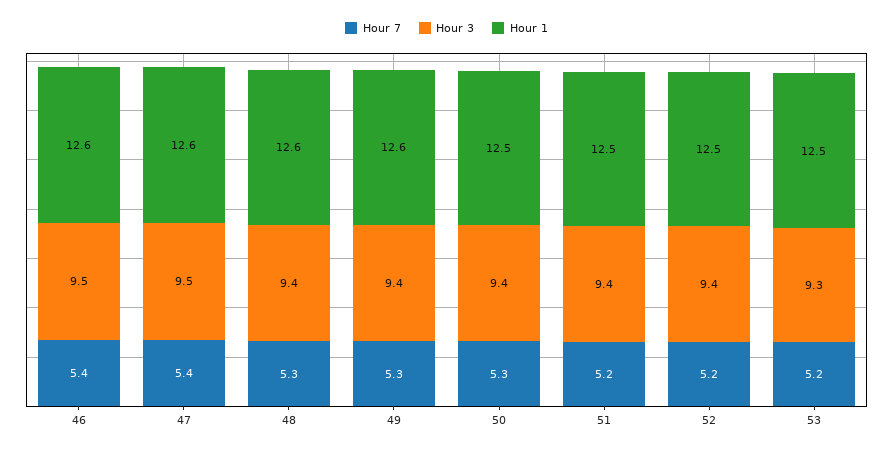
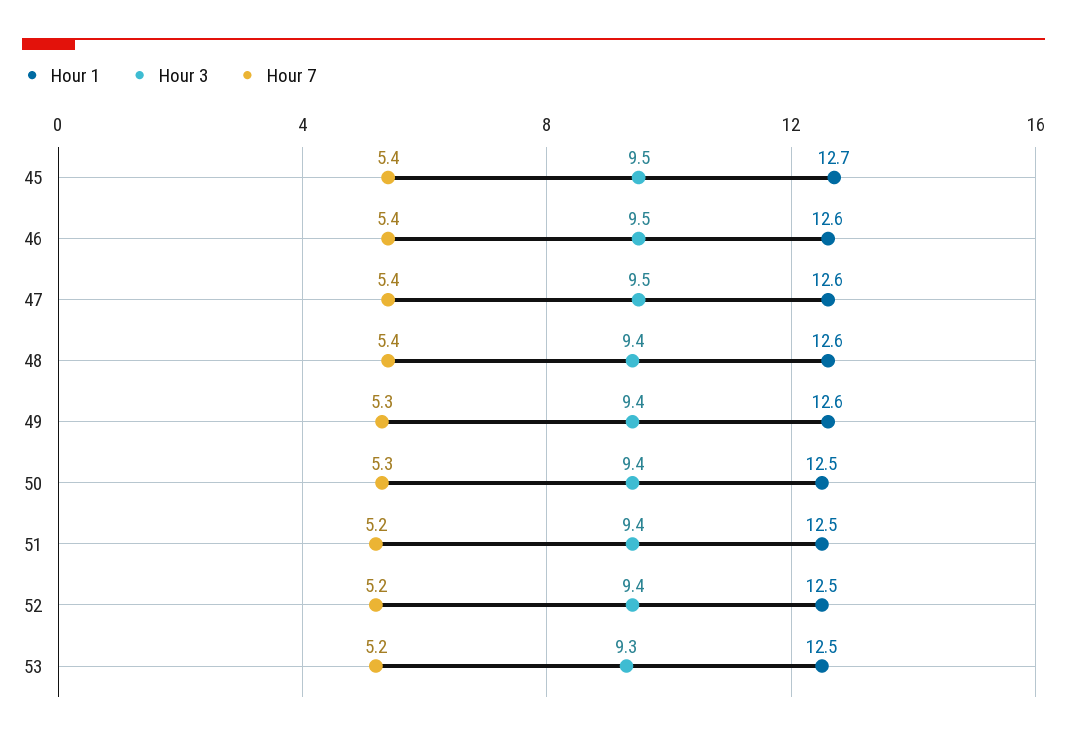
Hour 7, 48: 5.3 -> 5.4
Hour 1, 45: none -> 12.7
Hour 3, 45: none -> 9.5
Hour 7, 45: none -> 5.4

